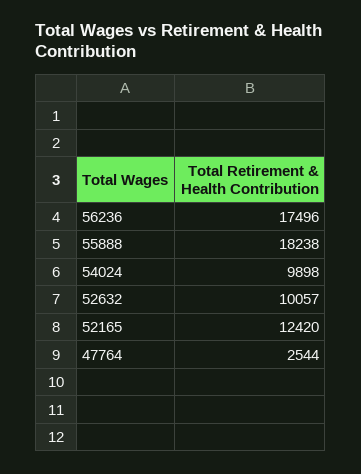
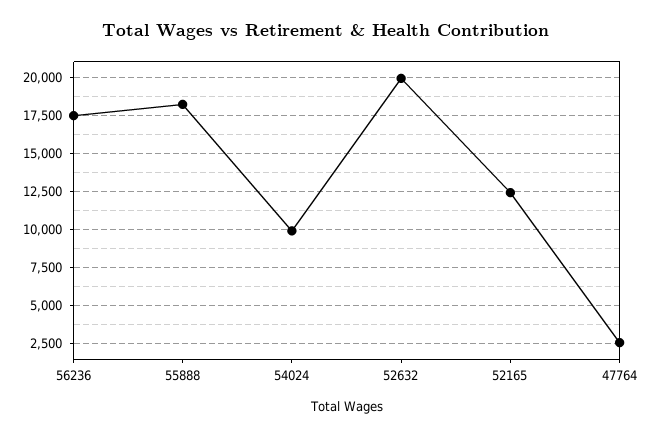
52632: 10057 -> 20000

